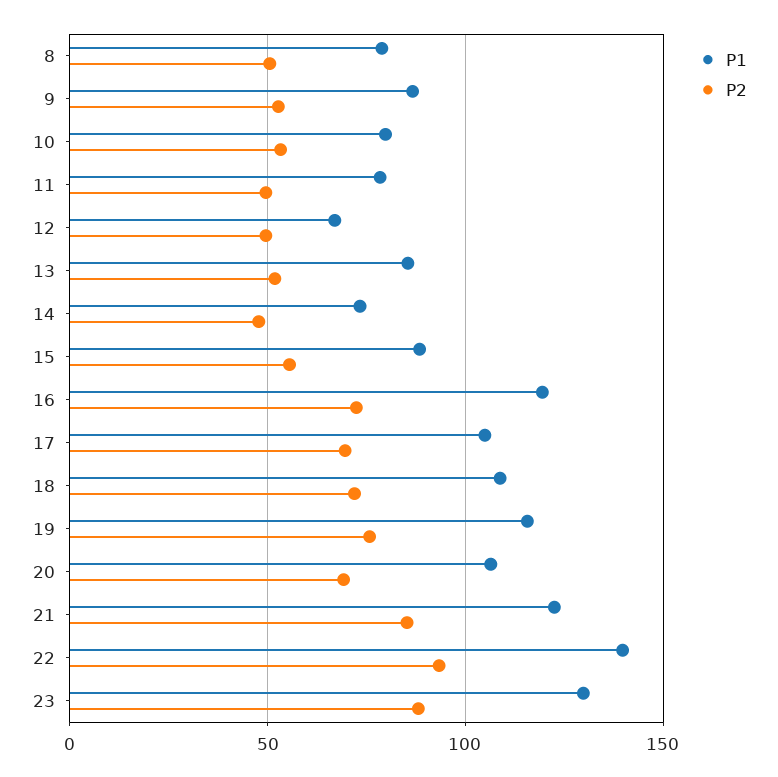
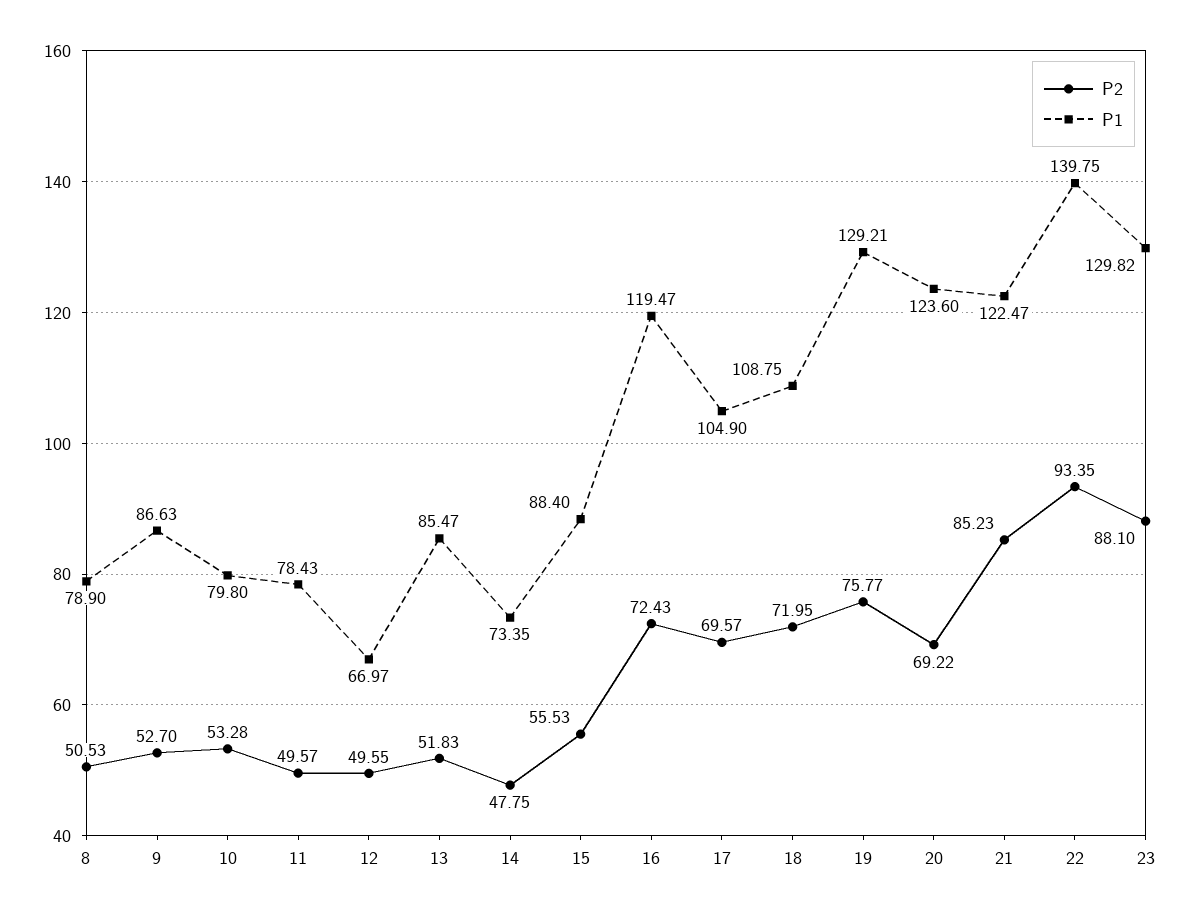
P1, 19: 115 -> 129.21
P1, 20: 105 -> 123.6

